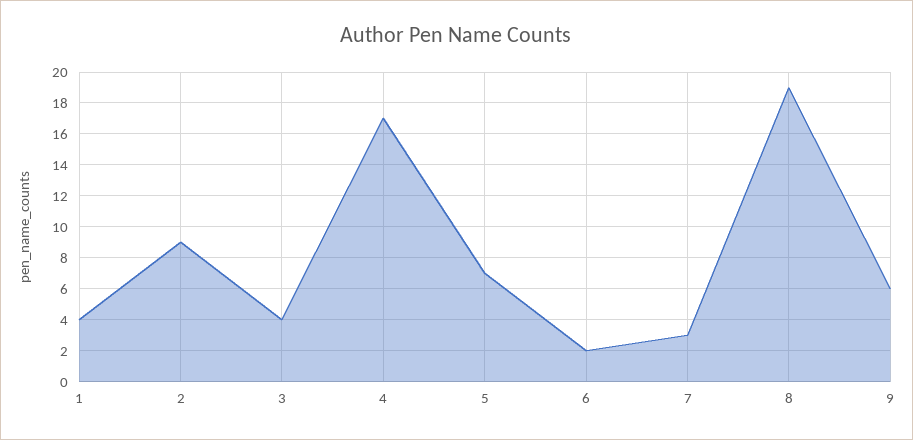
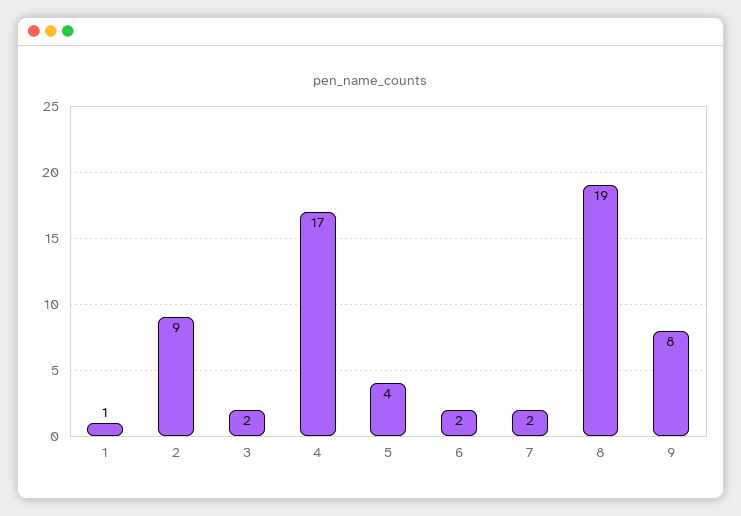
1: 4 -> 1
3: 4 -> 2
5: 7 -> 4
7: 3 -> 2
9: 6 -> 8

